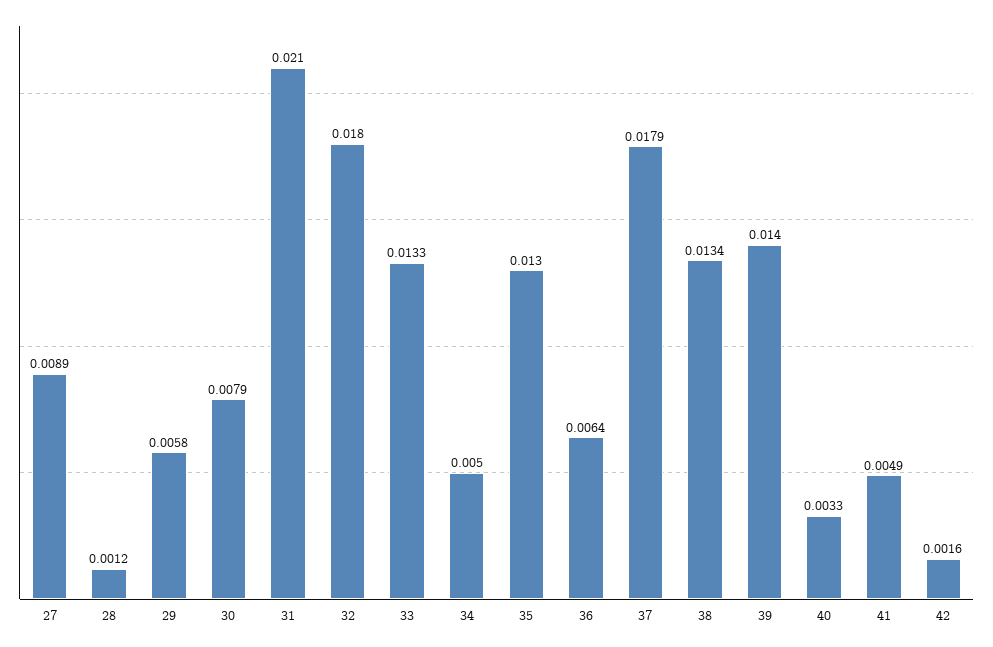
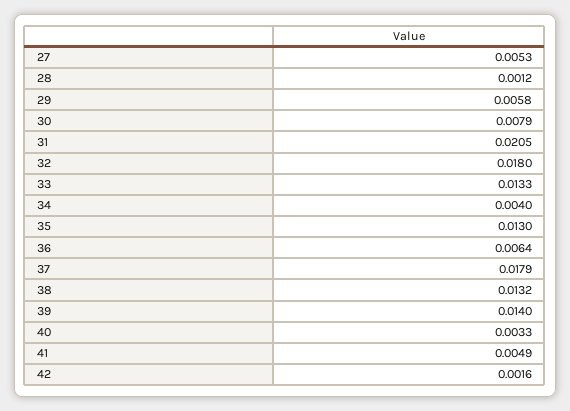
27: 0.0089 -> 0.0053
31: 0.021 -> 0.0205
34: 0.005 -> 0.004
38: 0.0134 -> 0.0132

